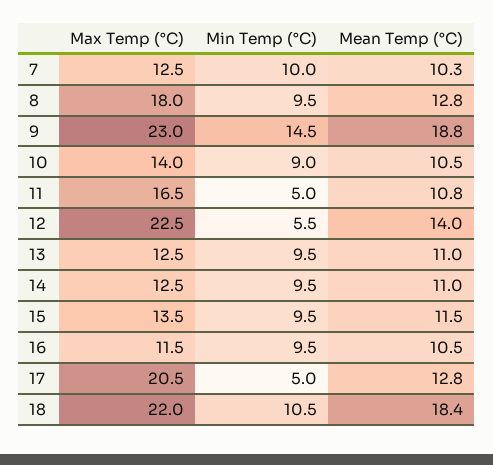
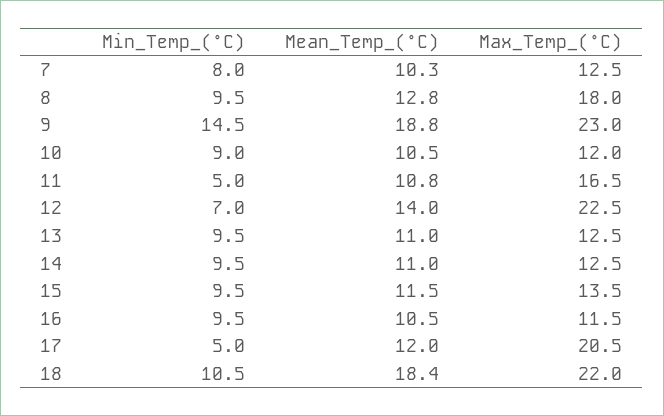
Min Temp (°C), 7: 10 -> 8
Max Temp (°C), 10: 14 -> 12
Min Temp (°C), 12: 5.5 -> 7
Mean Temp (°C), 17: 12.8 -> 12

